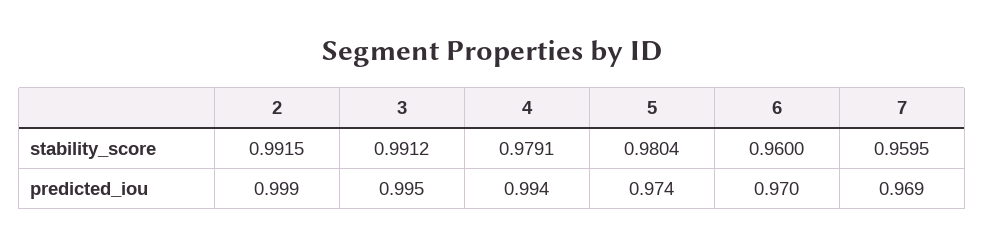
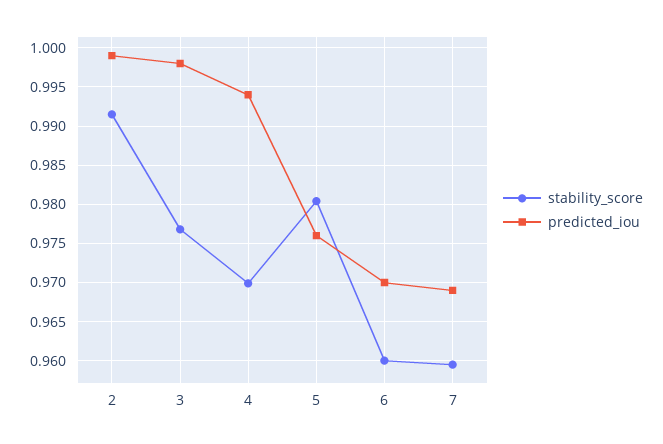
stability_score, 3: 0.9912 -> 0.977
stability_score, 4: 0.9791 -> 0.97
predicted_iou, 3: 0.995 -> 0.998
predicted_iou, 5: 0.974 -> 0.976

